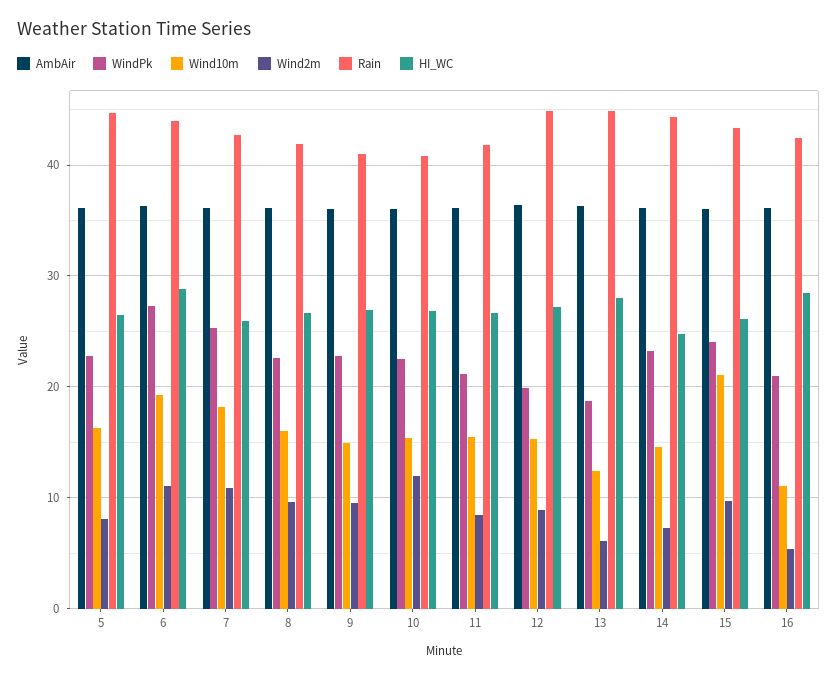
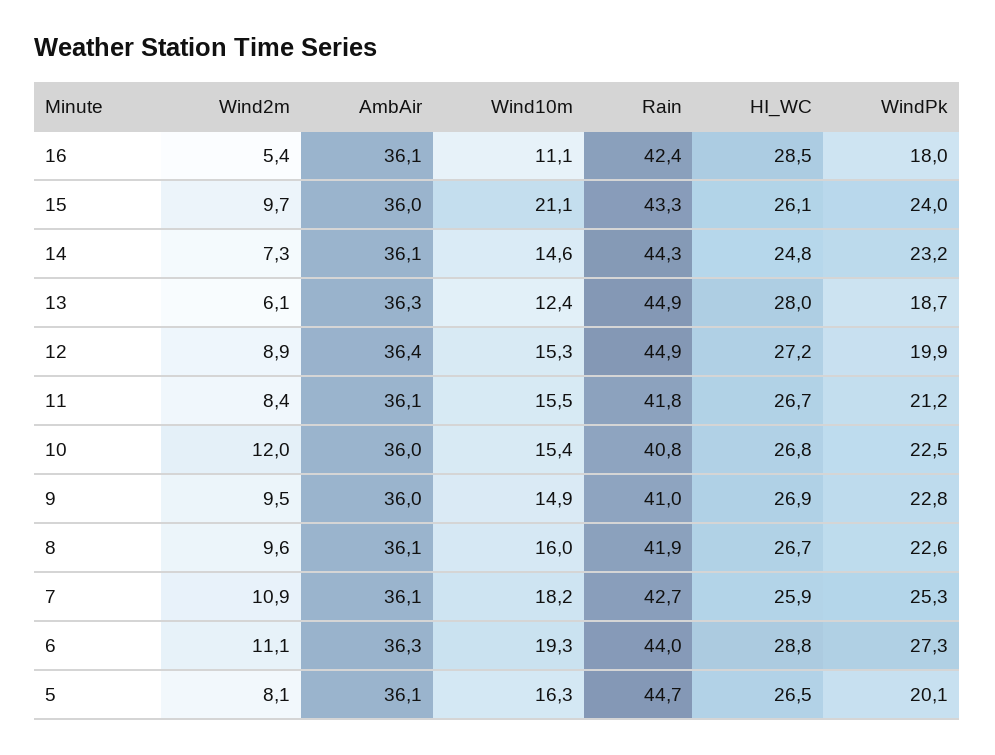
WindPk, 5: 23 -> 20.1
WindPk, 16: 21 -> 18

